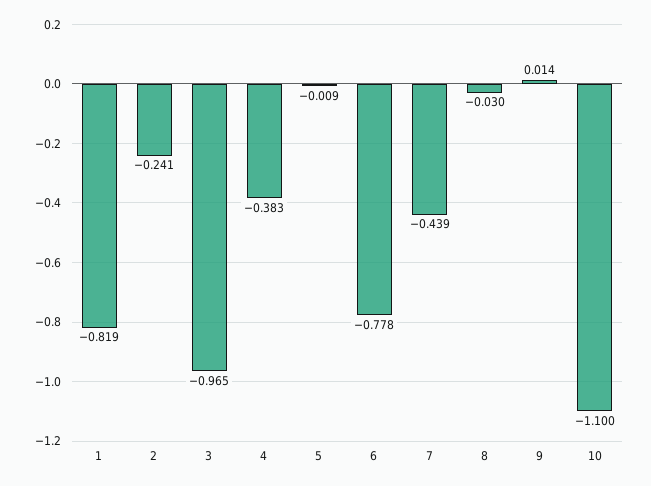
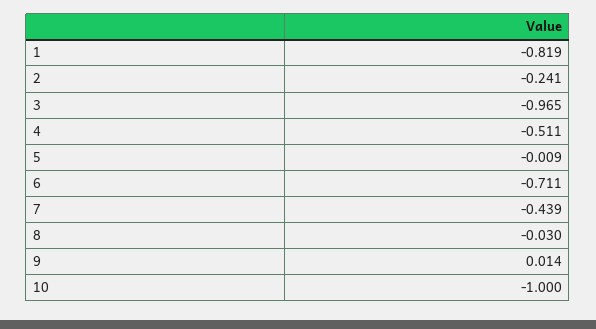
4: -0.383 -> -0.511
6: -0.778 -> -0.711
10: -1.1 -> -1

